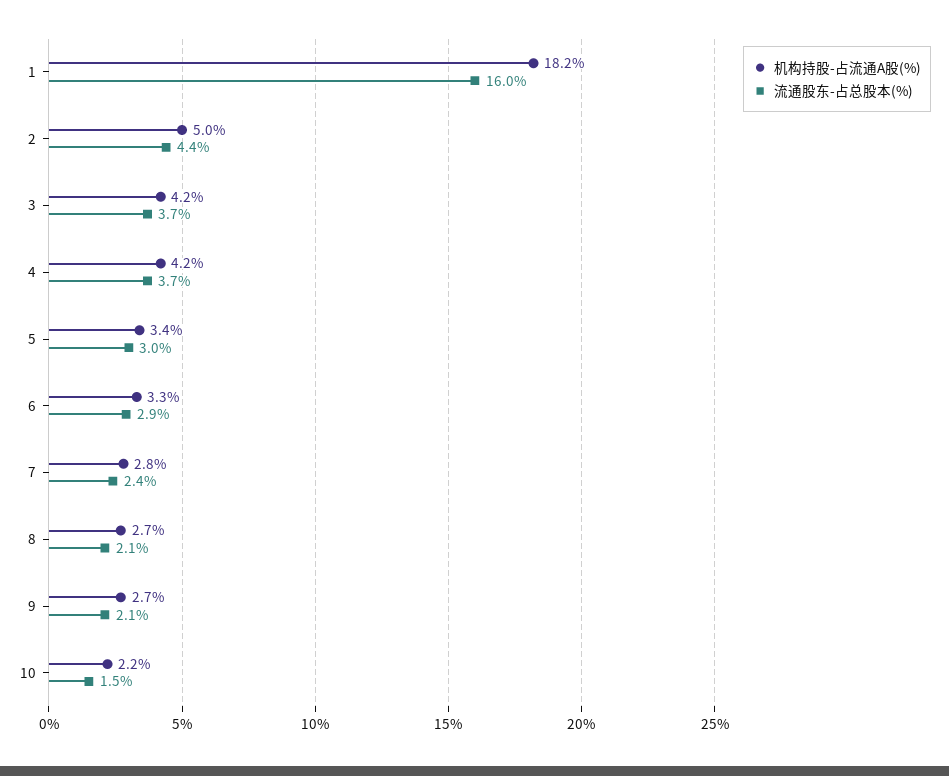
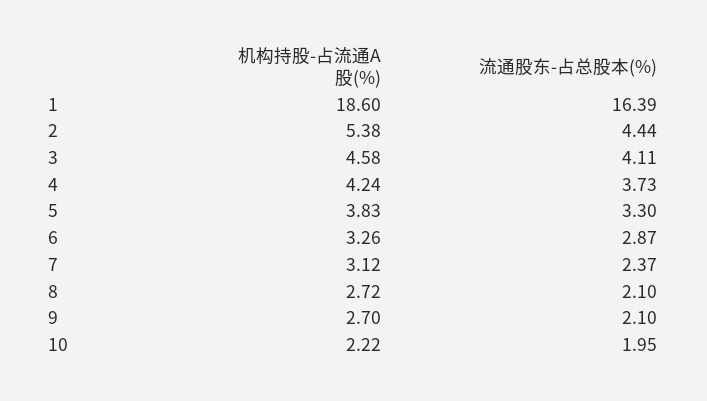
机构持股-占流通A股(%), 1: 18.2 -> 18.6
流通股东-占总股本(%), 1: 16 -> 16.39
机构持股-占流通A股(%), 2: 5 -> 5.38
机构持股-占流通A股(%), 3: 4.2 -> 4.58
流通股东-占总股本(%), 3: 3.7 -> 4.11
机构持股-占流通A股(%), 5: 3.4 -> 3.83
流通股东-占总股本(%), 5: 3 -> 3.3
机构持股-占流通A股(%), 7: 2.8 -> 3.12
流通股东-占总股本(%), 10: 1.5 -> 1.95

